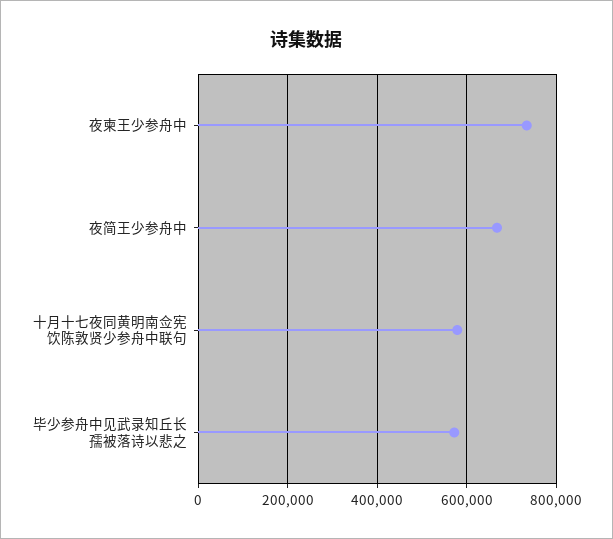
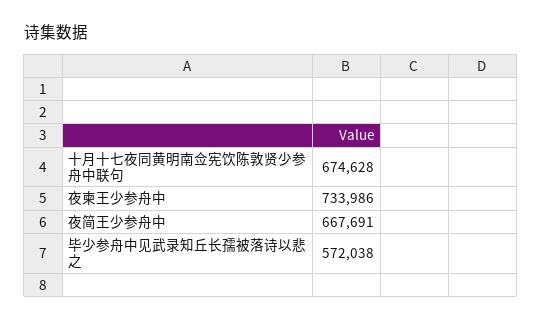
十月十七夜同黄明南佥宪饮陈敦贤少参舟中联句: 580000 -> 674628

